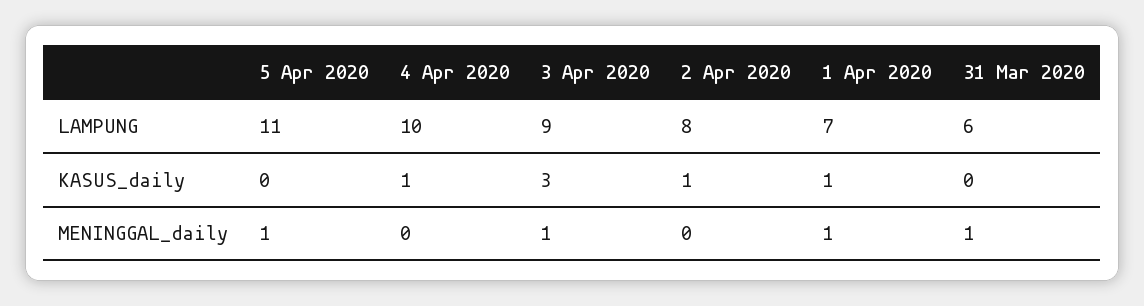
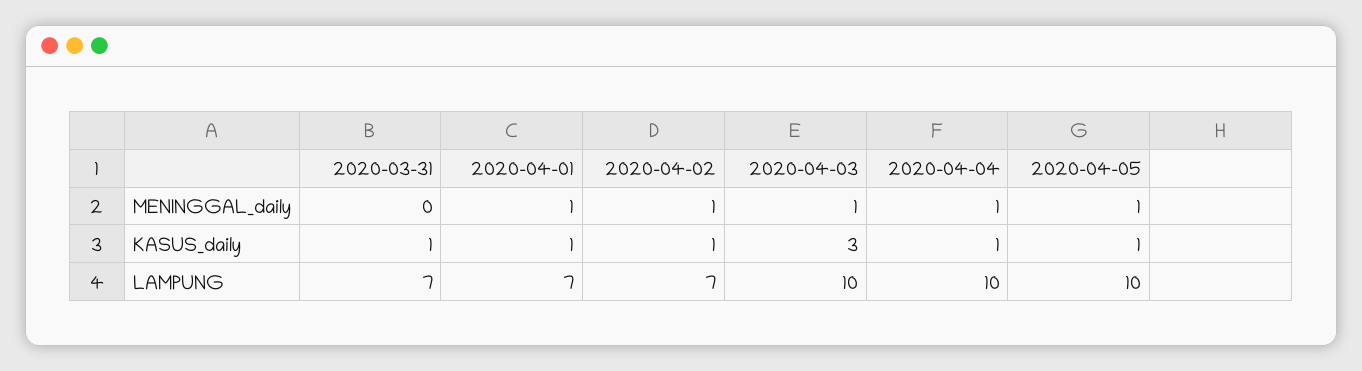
5 Apr 2020, LAMPUNG: 11 -> 10
3 Apr 2020, LAMPUNG: 9 -> 10
2 Apr 2020, LAMPUNG: 8 -> 7
31 Mar 2020, LAMPUNG: 6 -> 7
5 Apr 2020, KASUS_daily: 0 -> 1
31 Mar 2020, KASUS_daily: 0 -> 1
4 Apr 2020, MENINGGAL_daily: 0 -> 1
2 Apr 2020, MENINGGAL_daily: 0 -> 1
31 Mar 2020, MENINGGAL_daily: 1 -> 0

